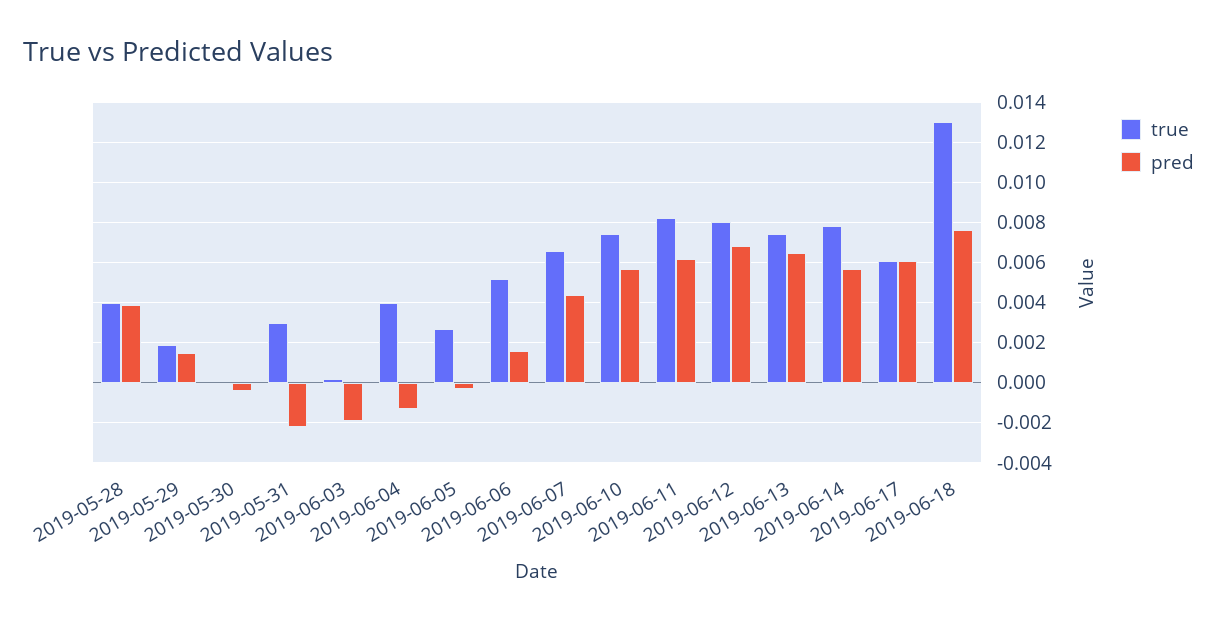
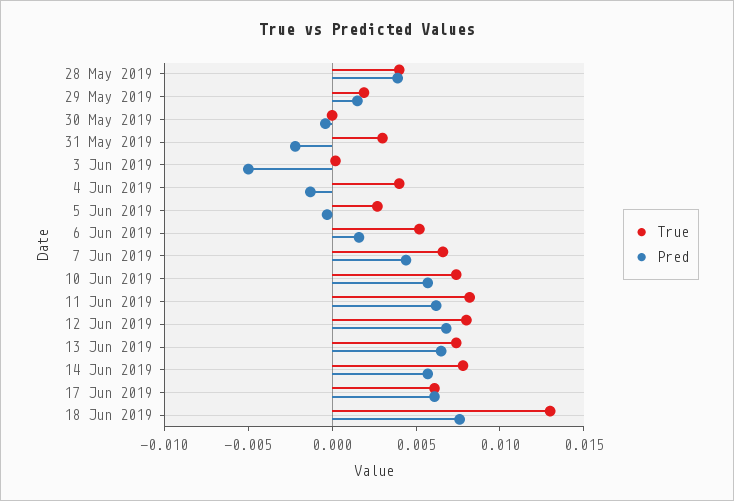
pred, 2019-06-03: -0.002 -> -0.005

